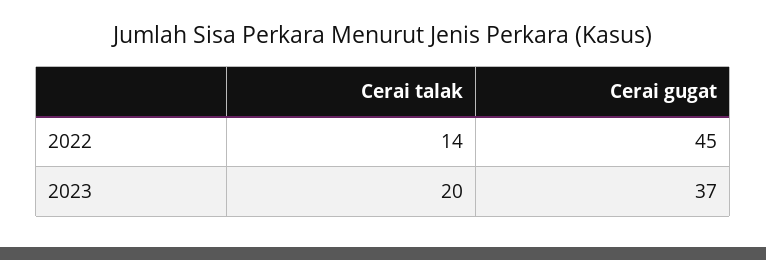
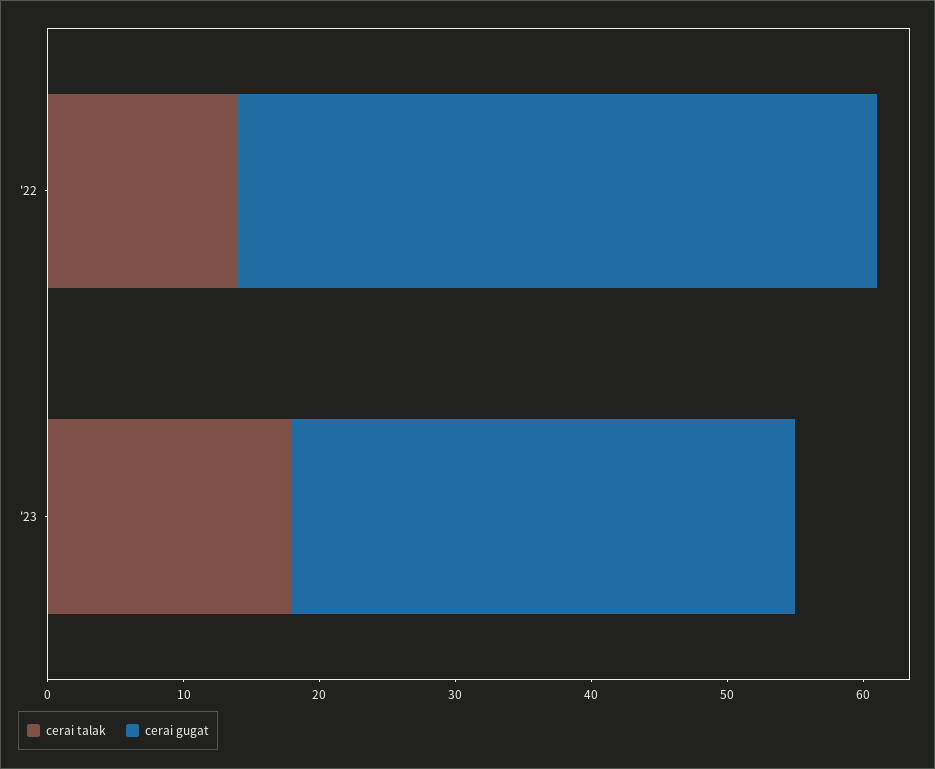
Cerai gugat, 2022: 45 -> 47
Cerai talak, 2023: 20 -> 18

